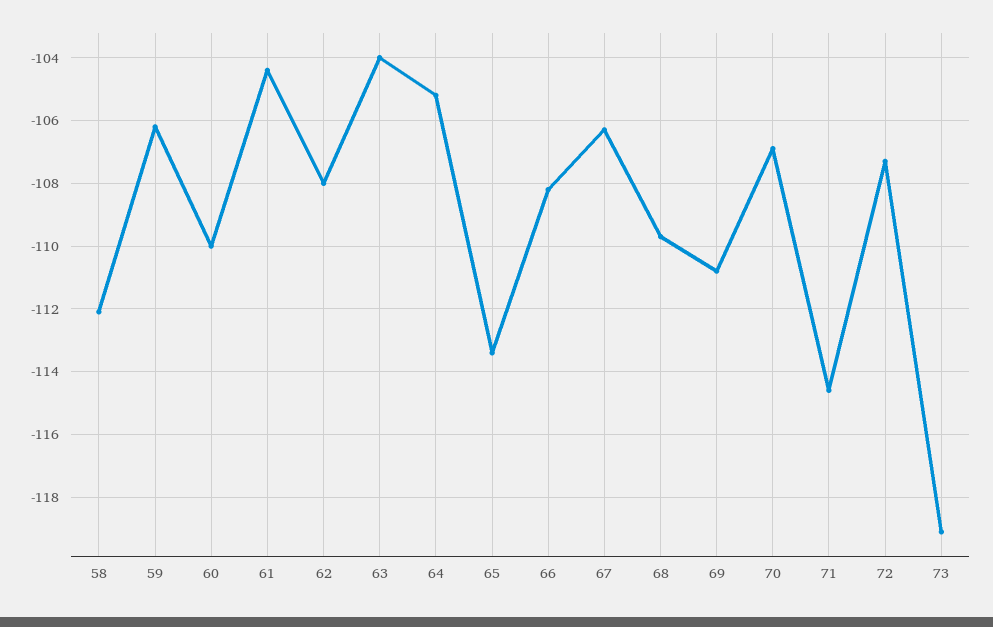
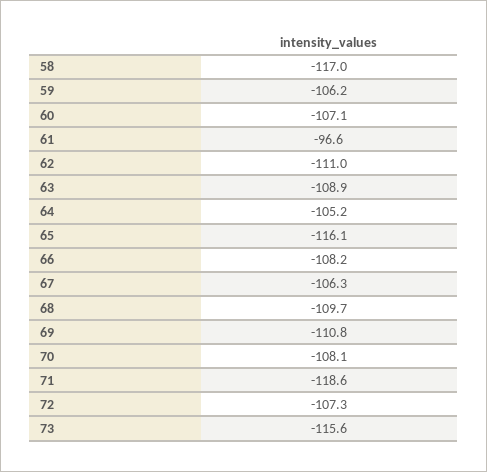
58: -112 -> -117
60: -110 -> -107.1
61: -104.5 -> -96.6
62: -108 -> -111
63: -104 -> -108.9
65: -113.5 -> -116.1
70: -107 -> -108.1
71: -114.5 -> -118.6
73: -119 -> -115.6

